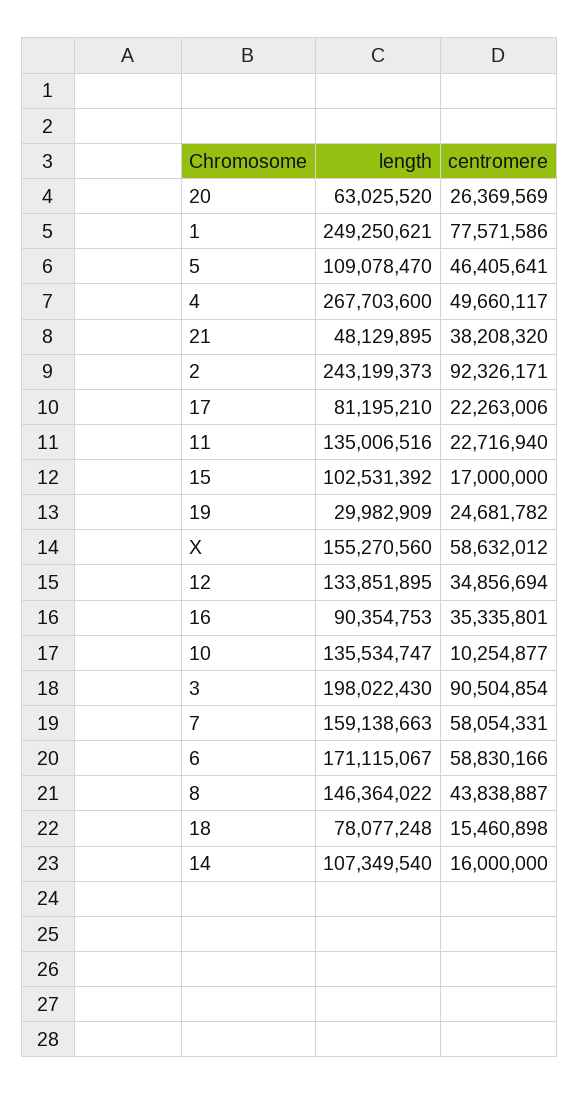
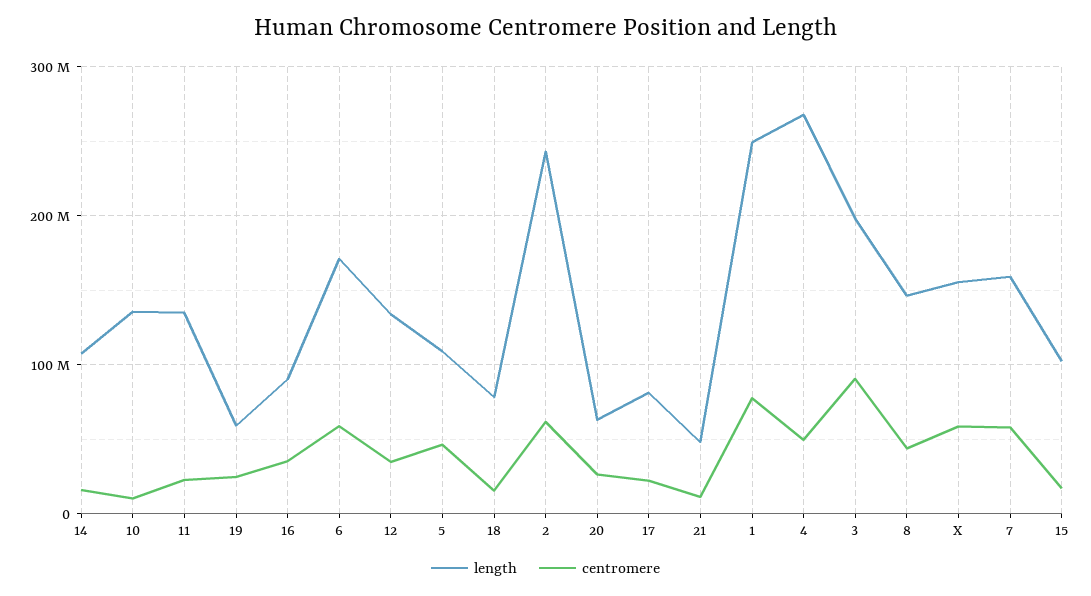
centromere, 21: 38208320 -> 10000000
centromere, 2: 92326171 -> 60000000
length, 19: 29982909 -> 60000000

